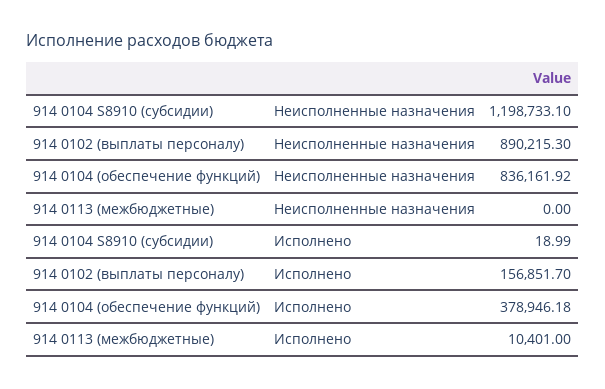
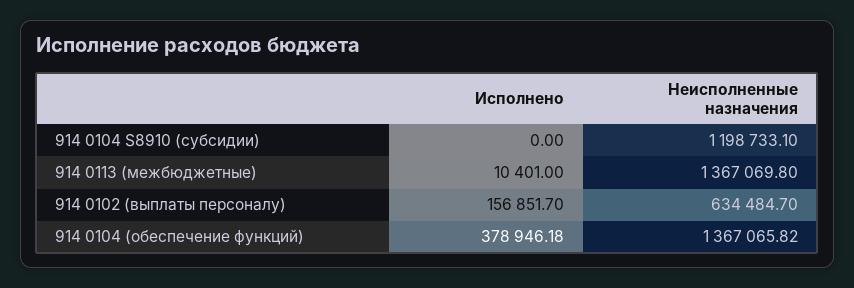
914 0102 (выплаты персоналу), Неисполненные назначения: 890215.3 -> 634484.7
914 0104 (обеспечение функций), Неисполненные назначения: 836161.92 -> 1367065.82
914 0113 (межбюджетные), Неисполненные назначения: 0 -> 1367069.8
914 0104 S8910 (субсидии), Исполнено: 18.99 -> 0

